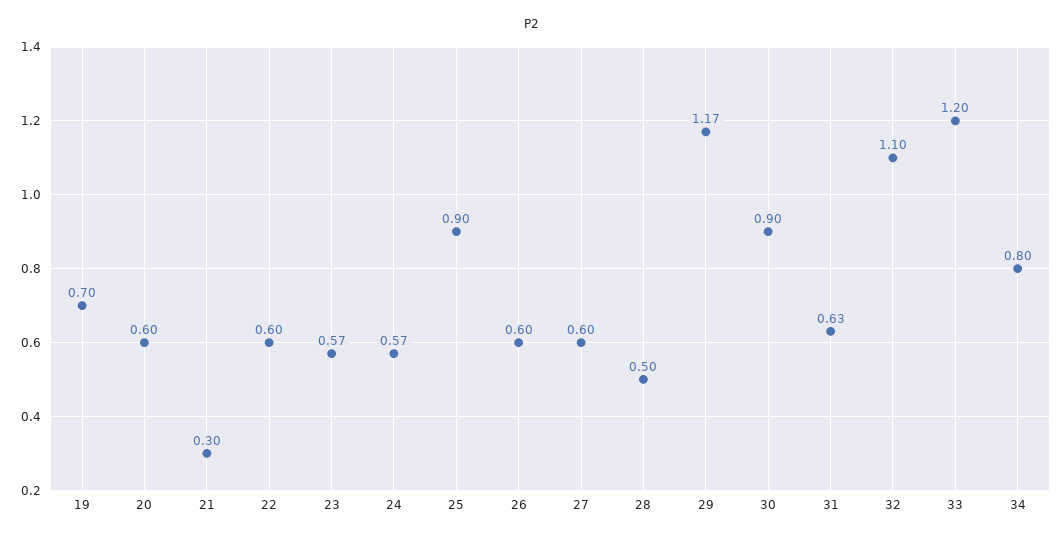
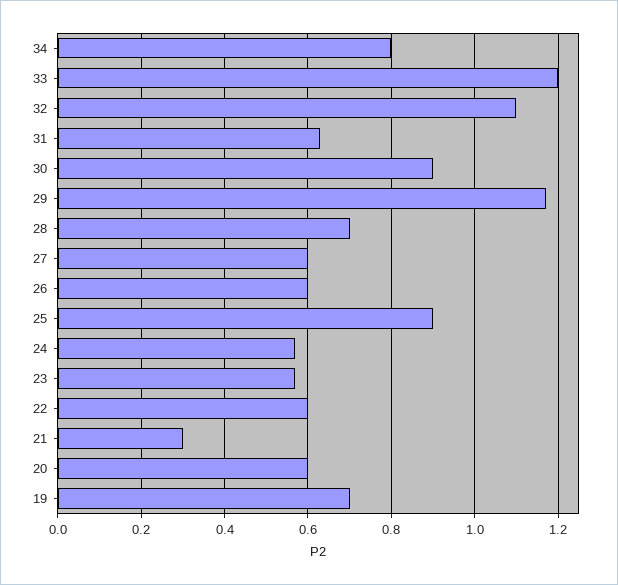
28: 0.5 -> 0.7

